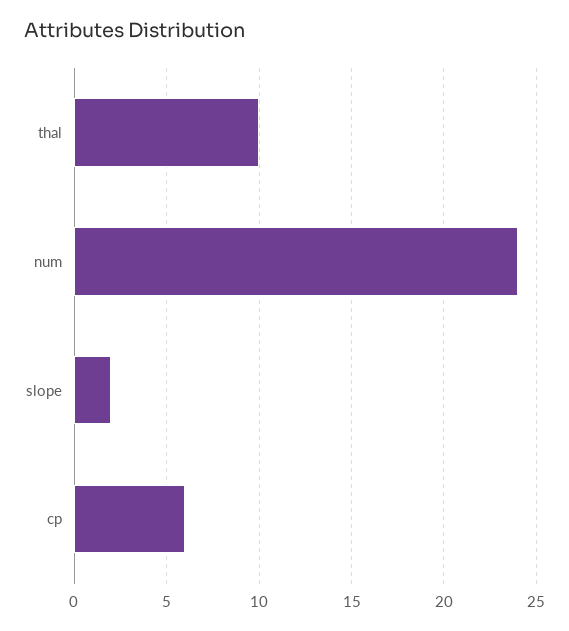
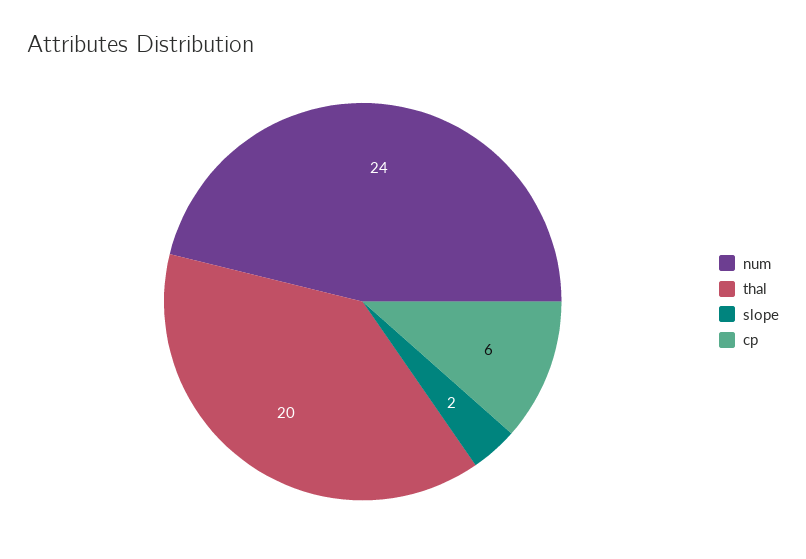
thal: 10 -> 20

